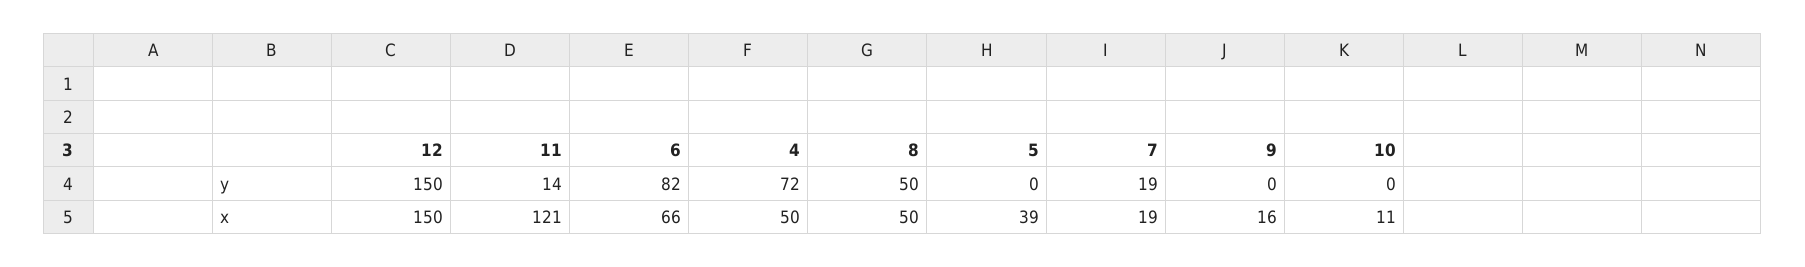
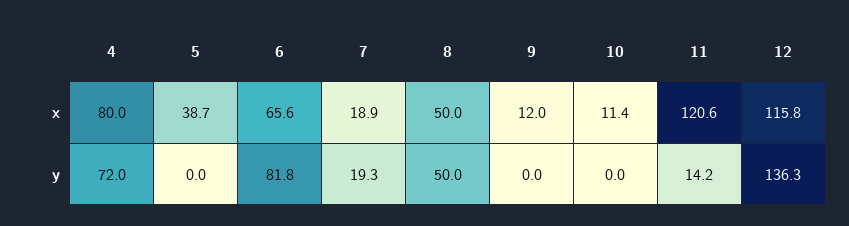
12, y: 150 -> 136.3
12, x: 150 -> 115.8
4, x: 50 -> 80
9, x: 16 -> 12

